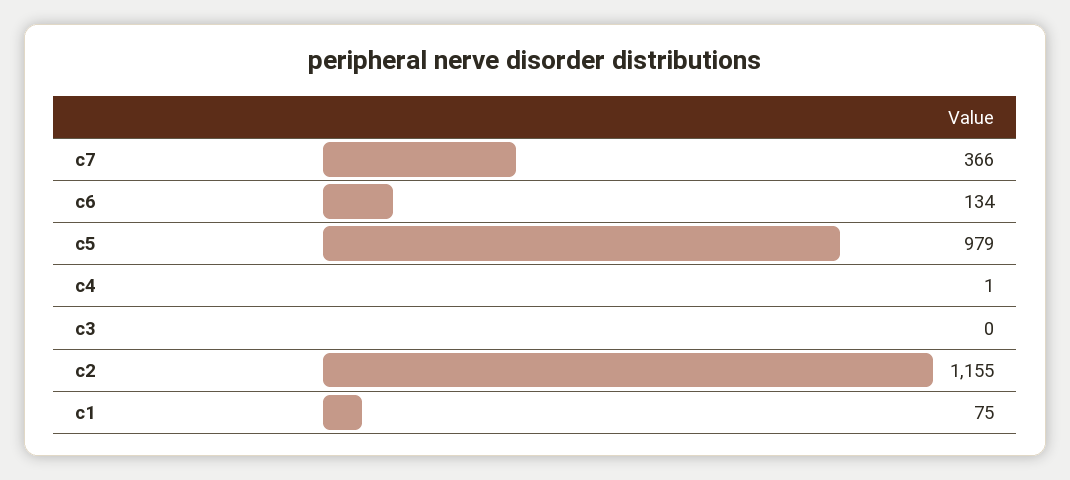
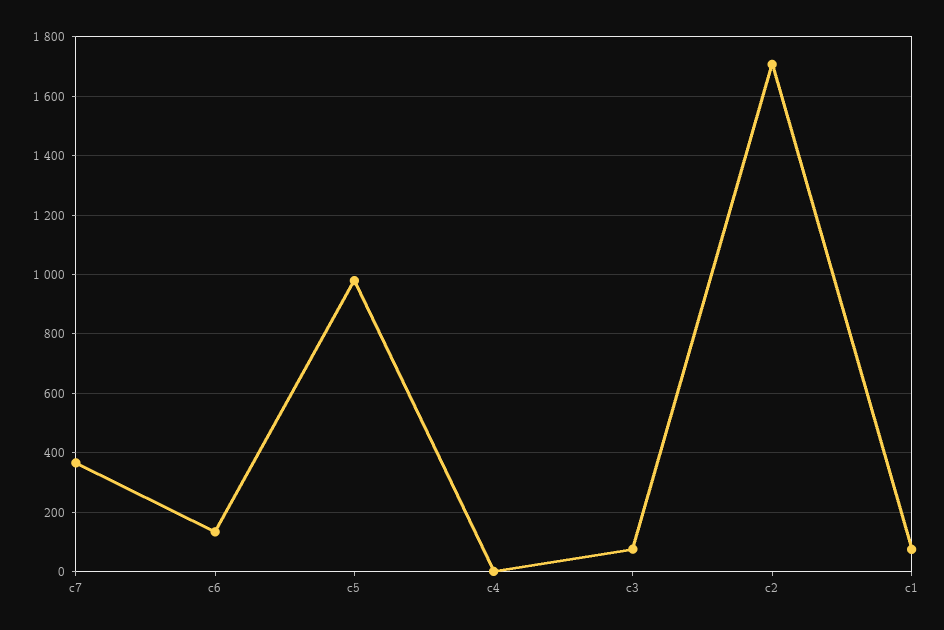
c3: 0 -> 75
c2: 1155 -> 1700

